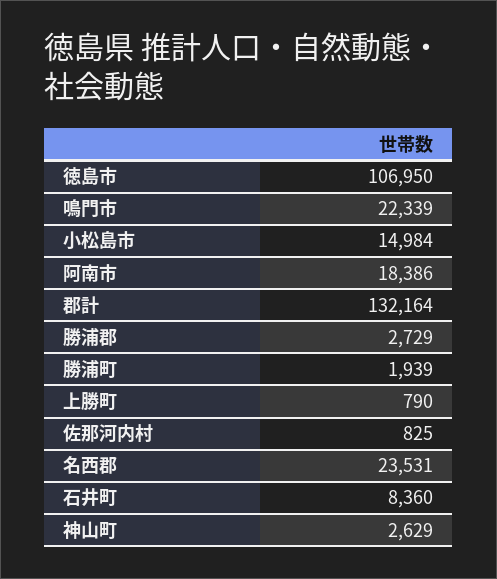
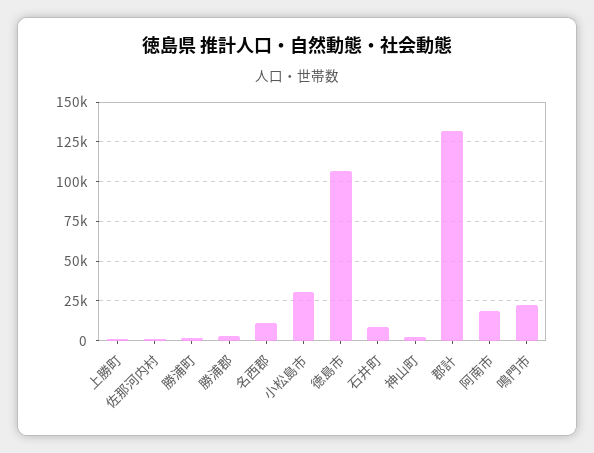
小松島市: 14984 -> 30000
名西郡: 23531 -> 10000

